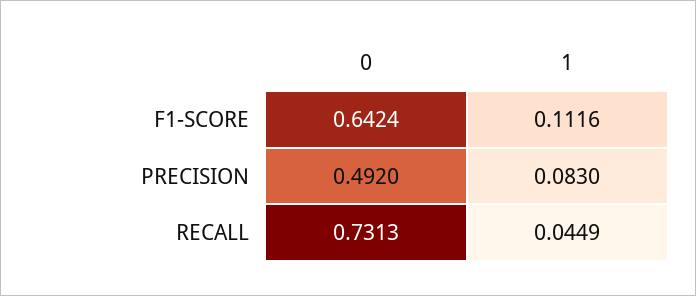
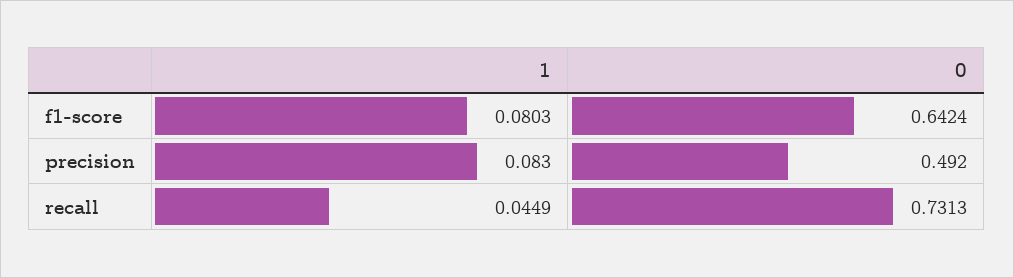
1, F1-SCORE: 0.1116 -> 0.0803

